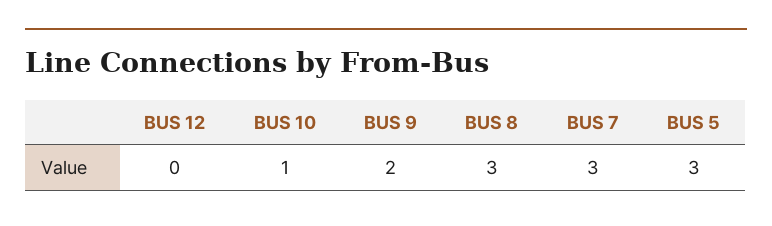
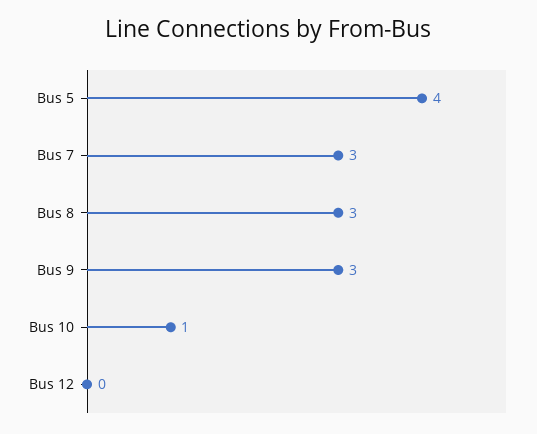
BUS 9: 2 -> 3
BUS 5: 3 -> 4

